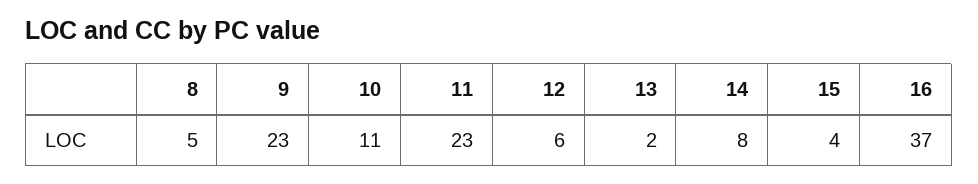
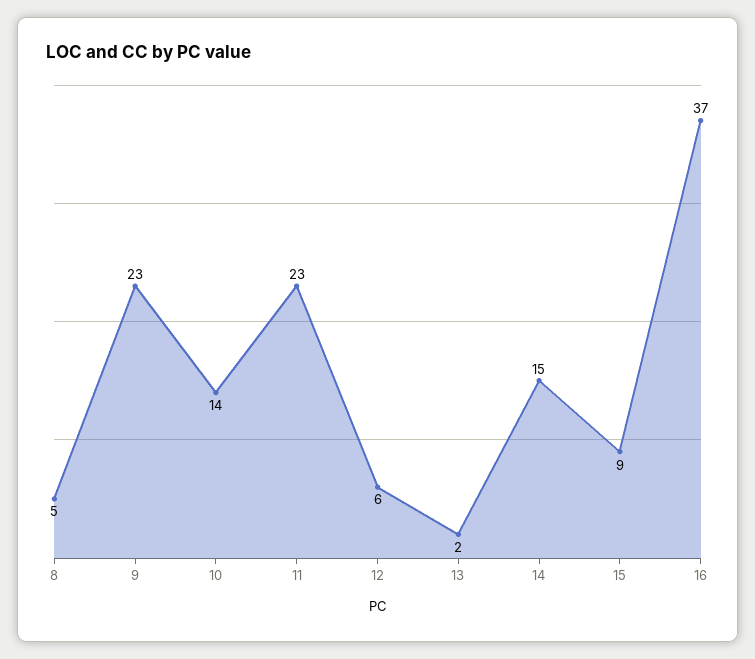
10: 11 -> 14
14: 8 -> 15
15: 4 -> 9

